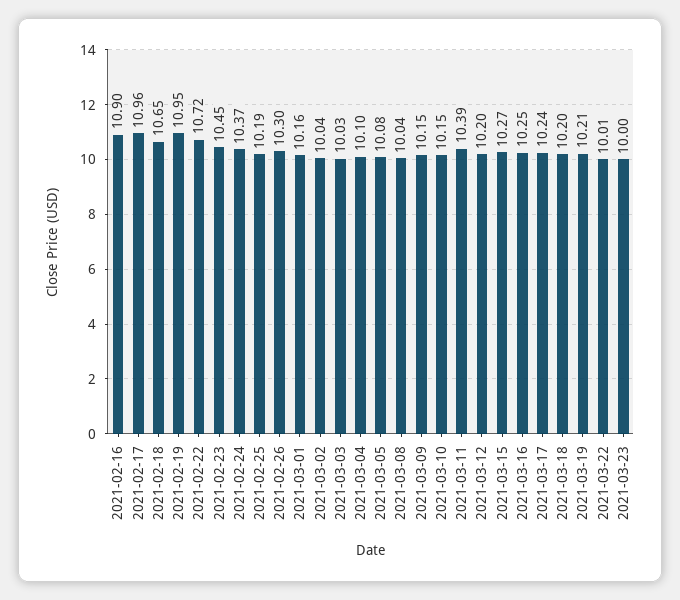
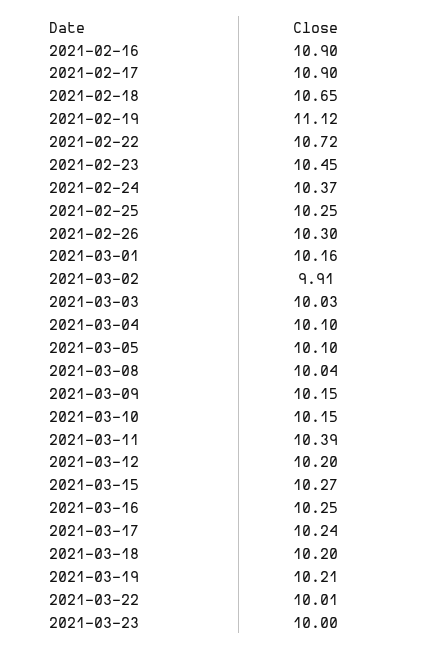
2021-02-17: 10.96 -> 10.9
2021-02-19: 10.95 -> 11.12
2021-02-25: 10.19 -> 10.25
2021-03-02: 10.04 -> 9.91
2021-03-05: 10.08 -> 10.1

